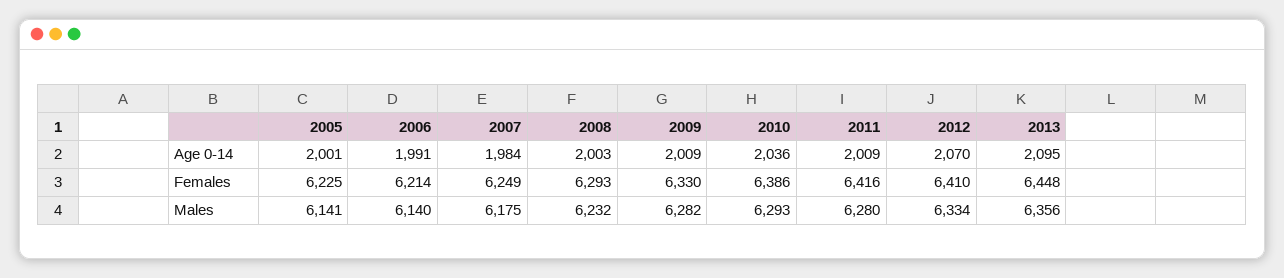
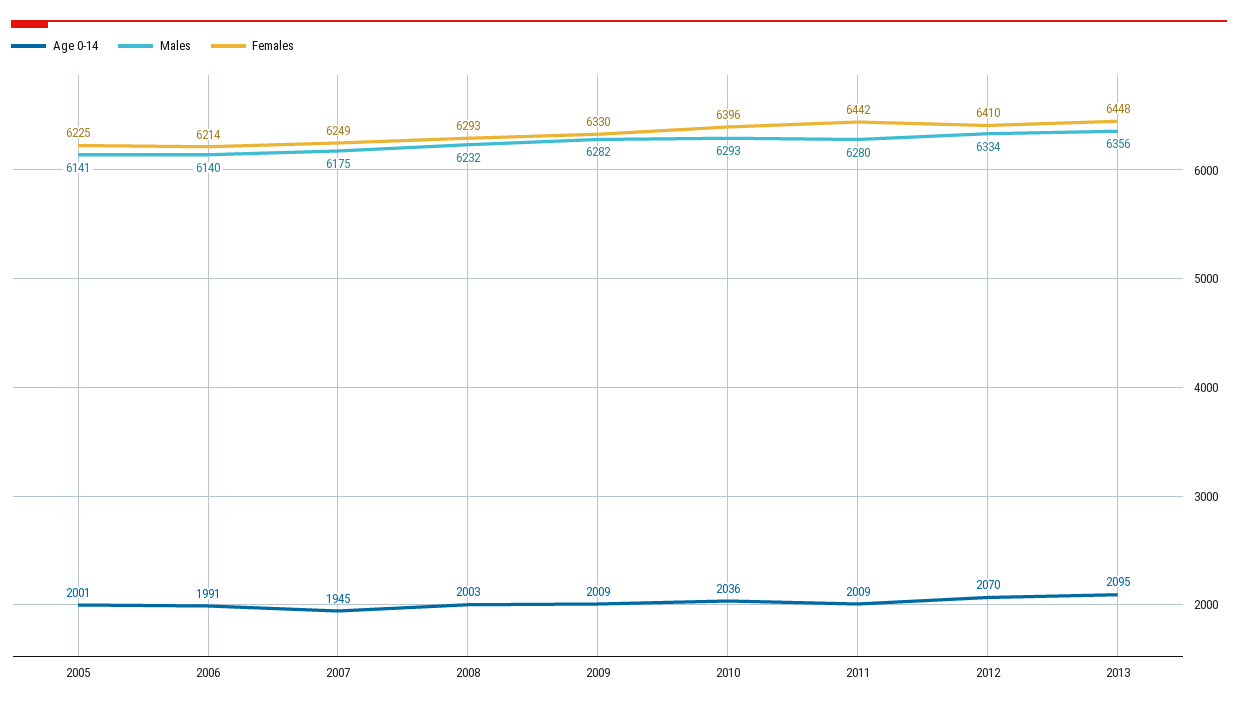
Age 0-14, 2007: 1984 -> 1945
Females, 2010: 6386 -> 6396
Females, 2011: 6416 -> 6442

